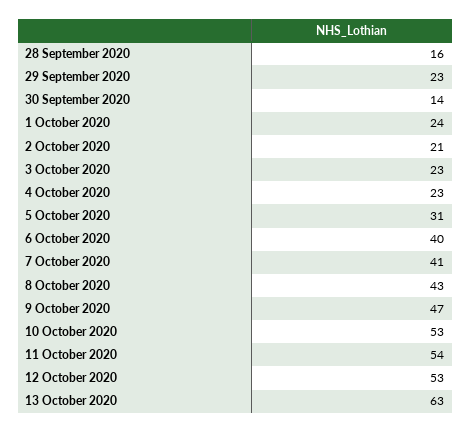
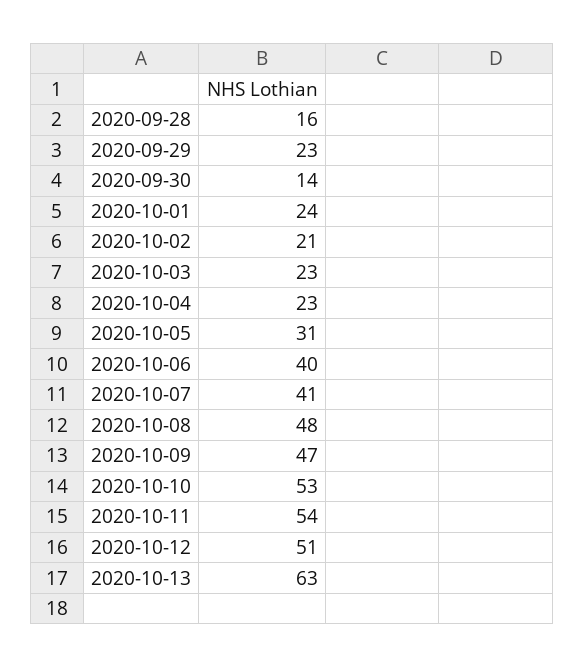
8 October 2020: 43 -> 48
12 October 2020: 53 -> 51

